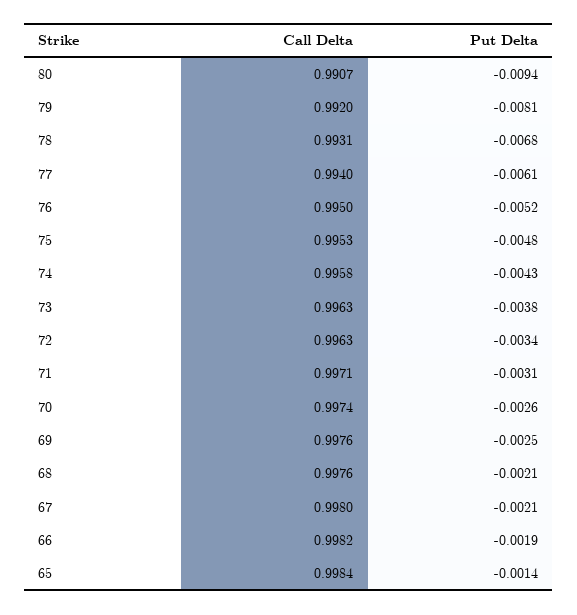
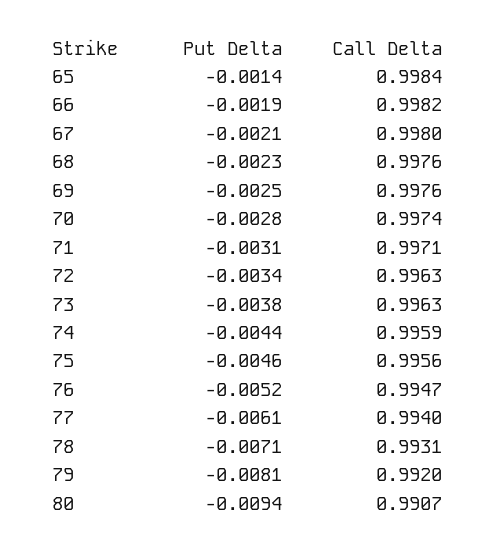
Put Delta, 78: -0.0068 -> -0.0071
Call Delta, 76: 0.995 -> 0.9947
Call Delta, 75: 0.9953 -> 0.9956
Put Delta, 75: -0.0048 -> -0.0046
Call Delta, 74: 0.9958 -> 0.9959
Put Delta, 74: -0.0043 -> -0.0044
Put Delta, 70: -0.0026 -> -0.0028
Put Delta, 68: -0.0021 -> -0.0023

